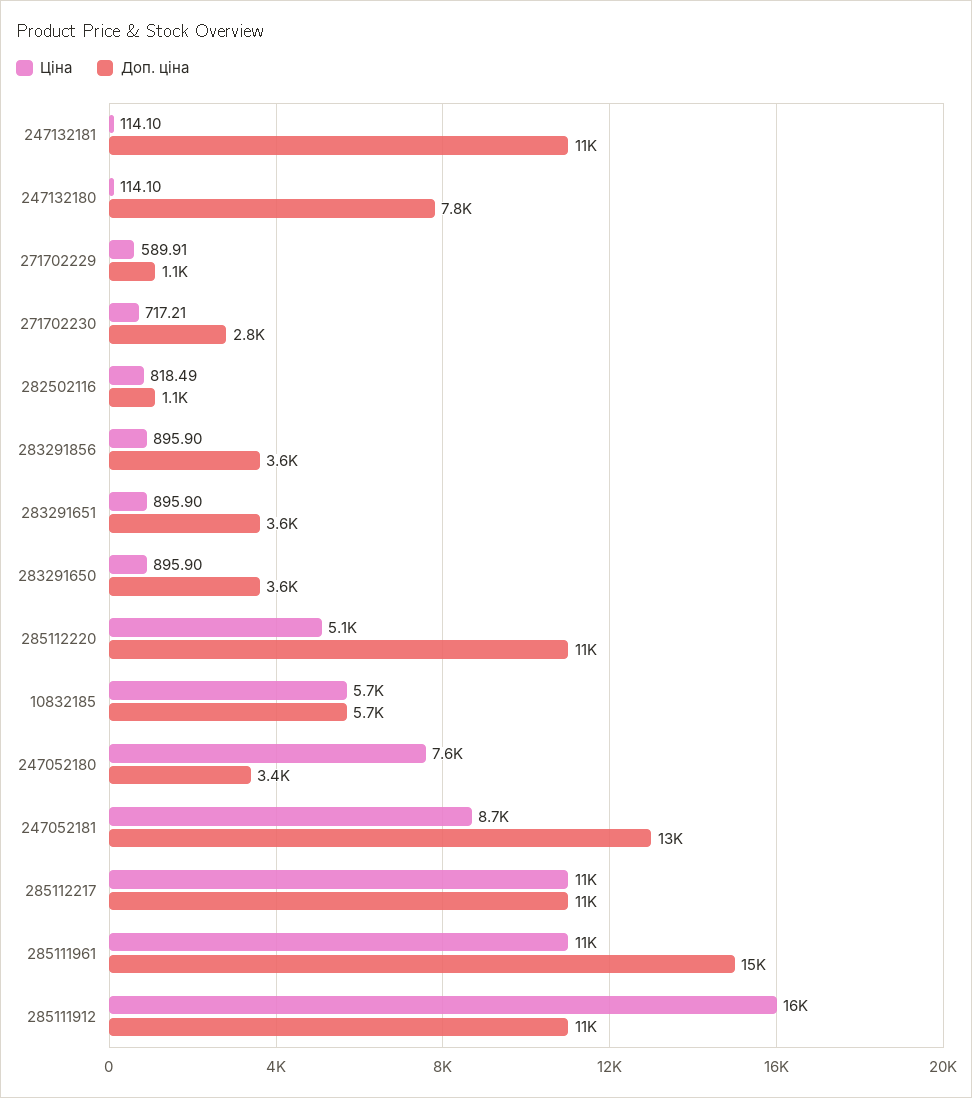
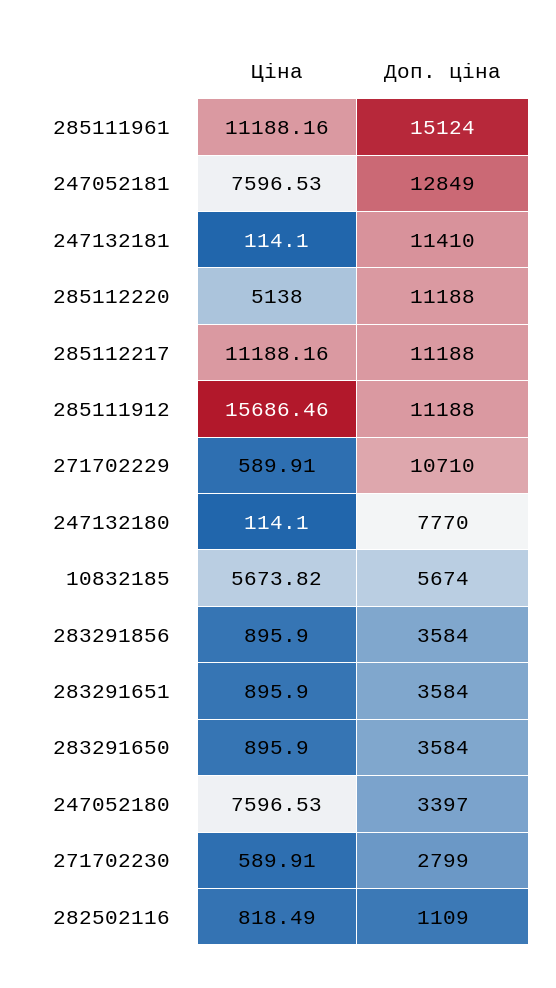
Доп. ціна, 271702229: 1100 -> 10710
Ціна, 271702230: 717.21 -> 589.91
Ціна, 247052181: 8700 -> 7596.53

